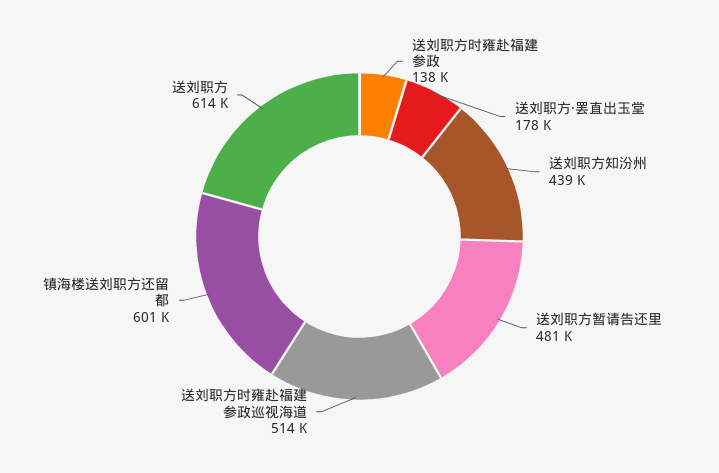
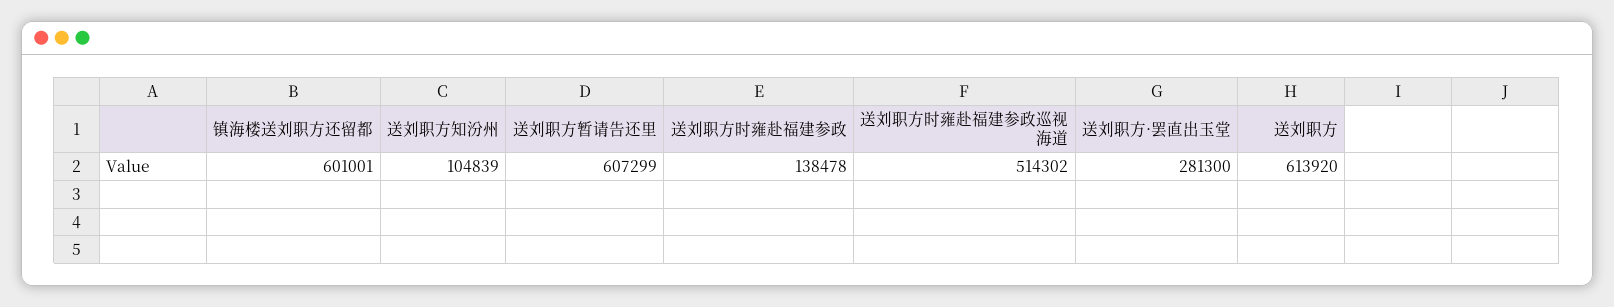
送刘职方·罢直出玉堂: 178000 -> 281300
送刘职方知汾州: 439000 -> 104839
送刘职方暂请告还里: 481000 -> 607299

